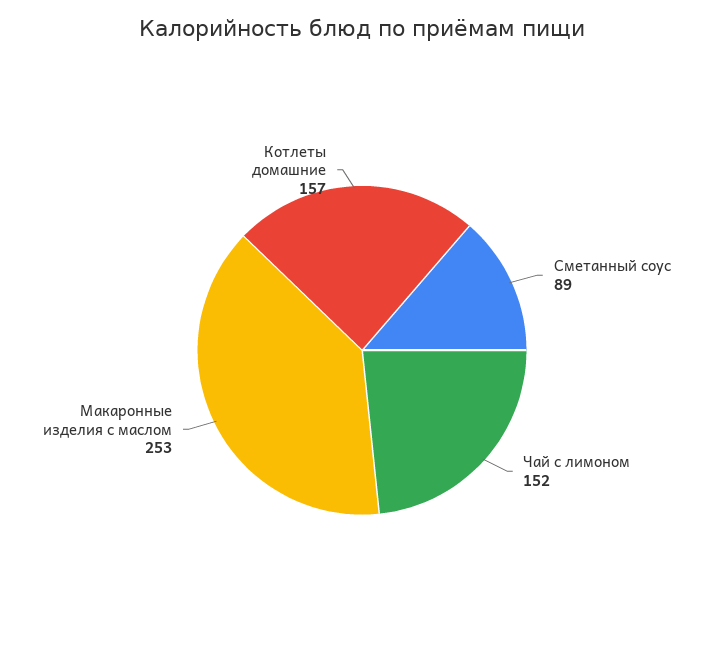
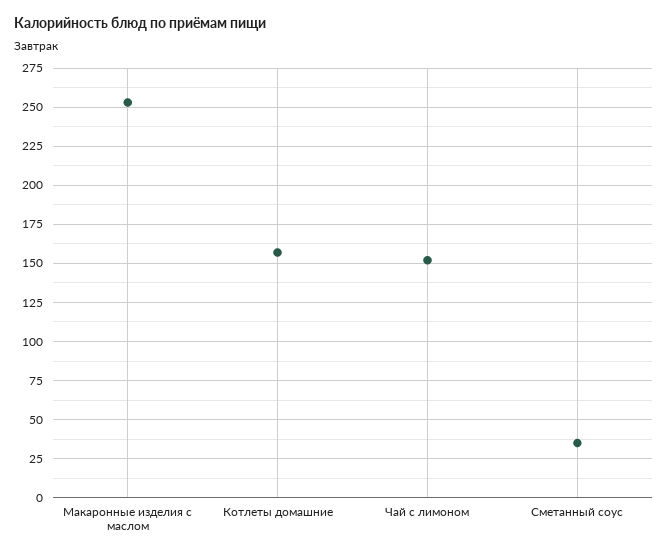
Сметанный соус: 89 -> 35

